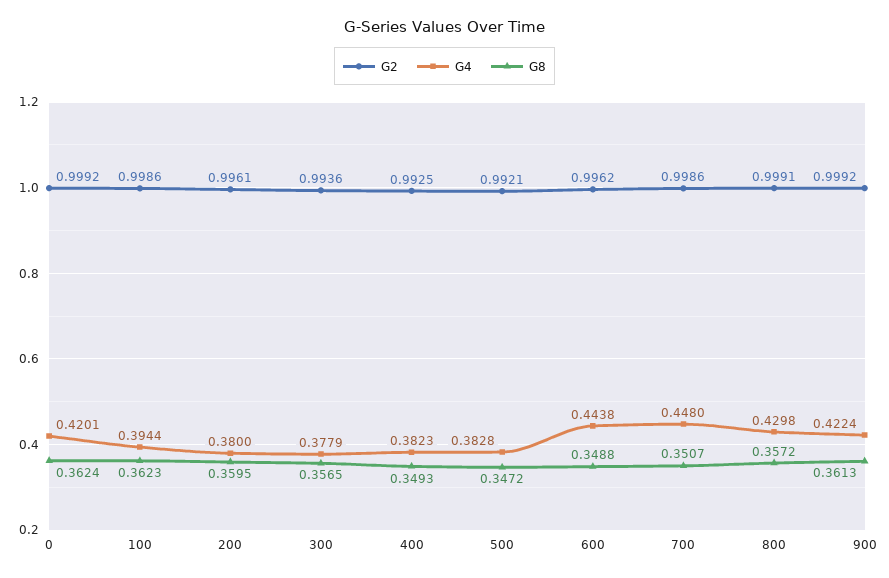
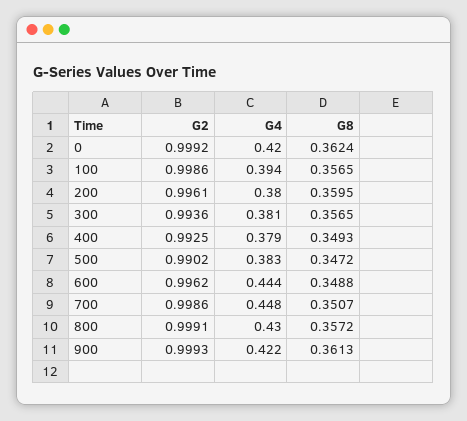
G8, 100: 0.3623 -> 0.3565
G4, 300: 0.3779 -> 0.381
G4, 400: 0.3823 -> 0.379
G2, 500: 0.9921 -> 0.9902
G2, 900: 0.9992 -> 0.9993

